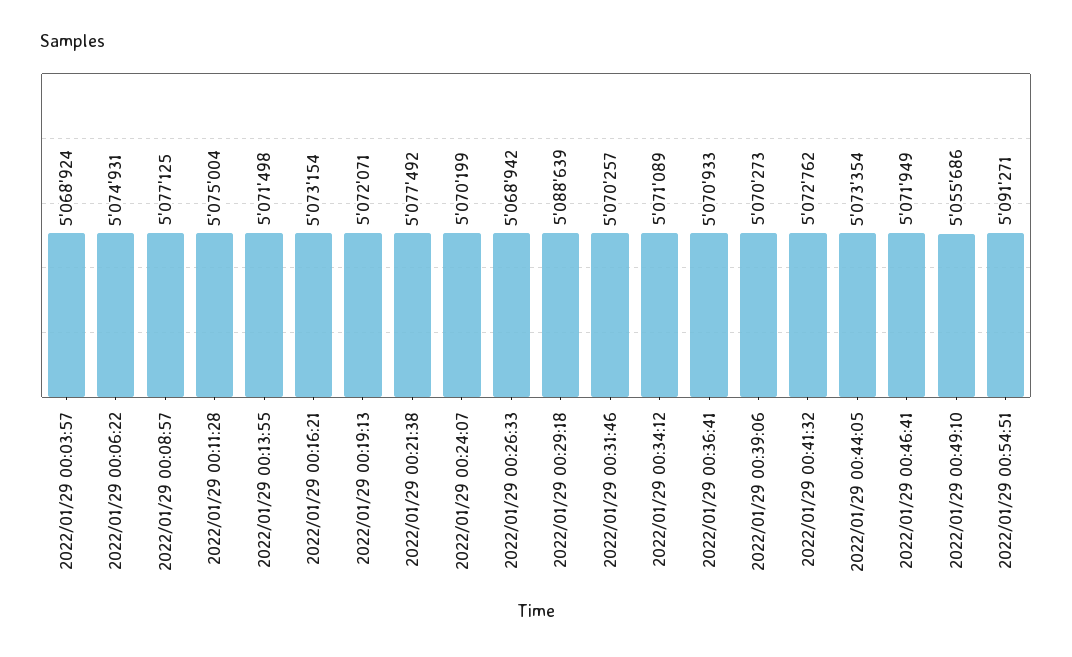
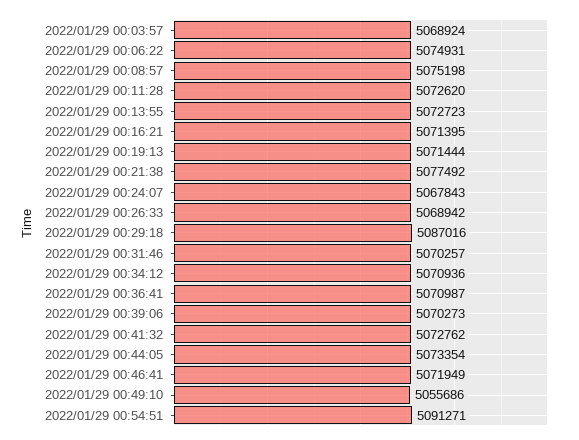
2022/01/29 00:08:57: 5077125 -> 5075198
2022/01/29 00:11:28: 5075004 -> 5072620
2022/01/29 00:13:55: 5071498 -> 5072723
2022/01/29 00:16:21: 5073154 -> 5071395
2022/01/29 00:19:13: 5072071 -> 5071444
2022/01/29 00:24:07: 5070199 -> 5067843
2022/01/29 00:29:18: 5088639 -> 5087016
2022/01/29 00:34:12: 5071089 -> 5070936
2022/01/29 00:36:41: 5070933 -> 5070987

